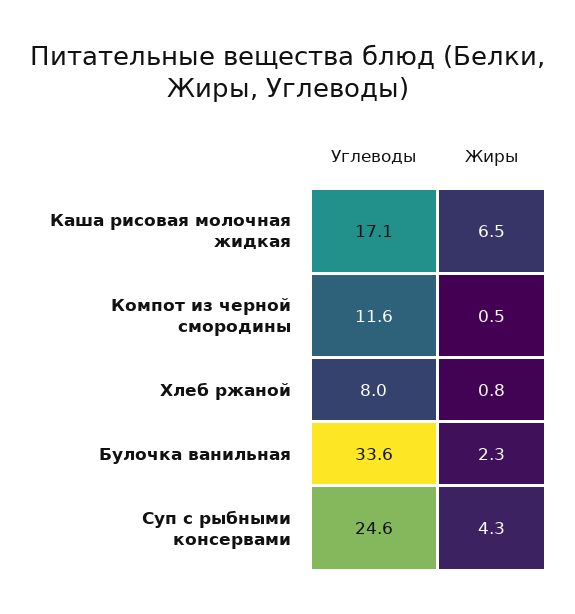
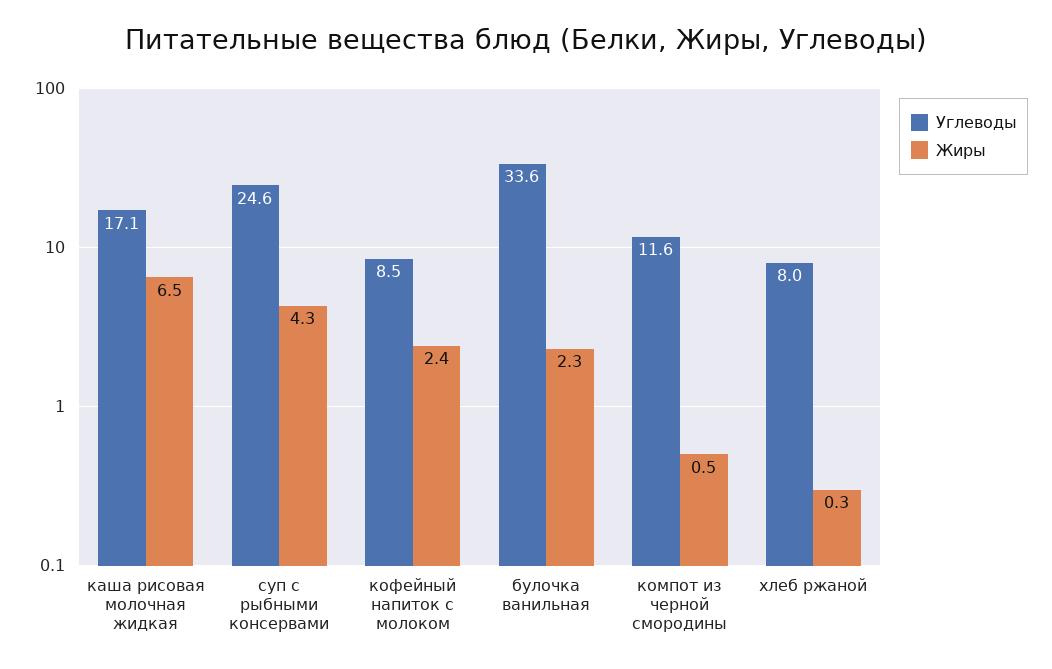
Жиры, Хлеб ржаной: 0.8 -> 0.3
Углеводы, кофейный напиток с молоком: none -> 8.5
Жиры, кофейный напиток с молоком: none -> 2.4

